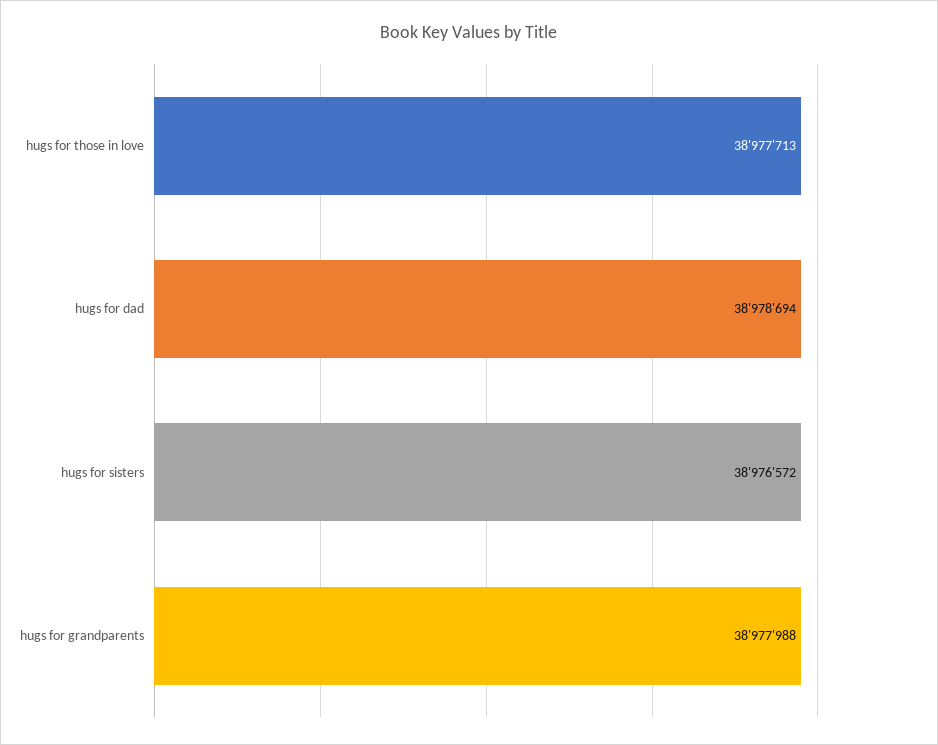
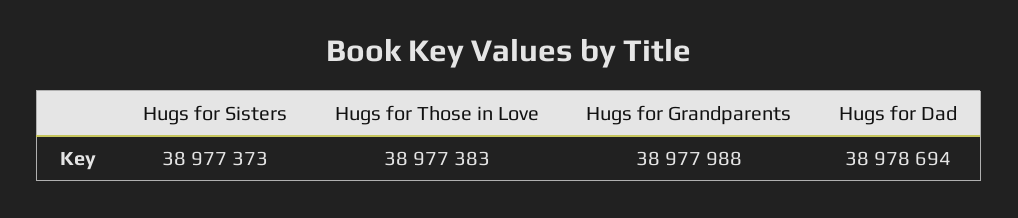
hugs for those in love: 38977713 -> 38977383
hugs for sisters: 38976572 -> 38977373

